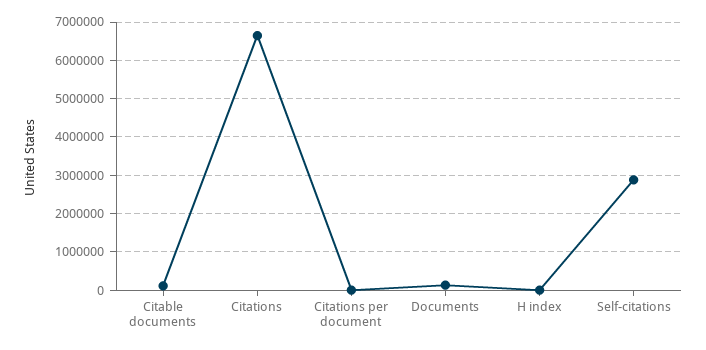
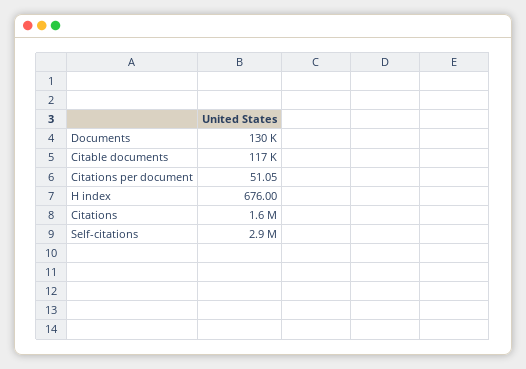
Citations: 6600000 -> 1600000

